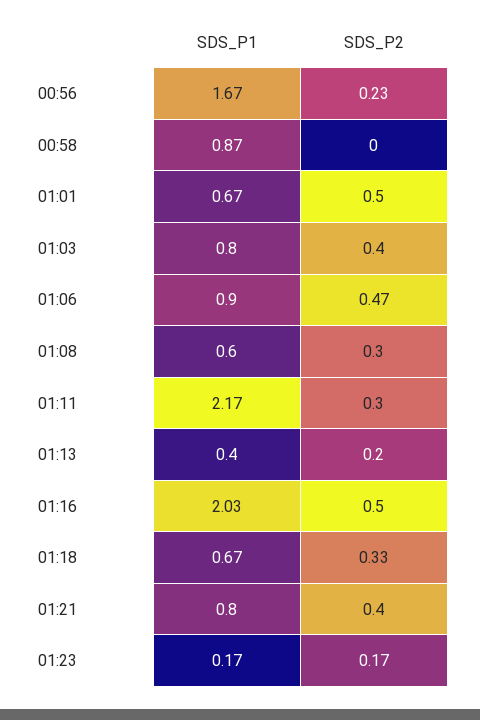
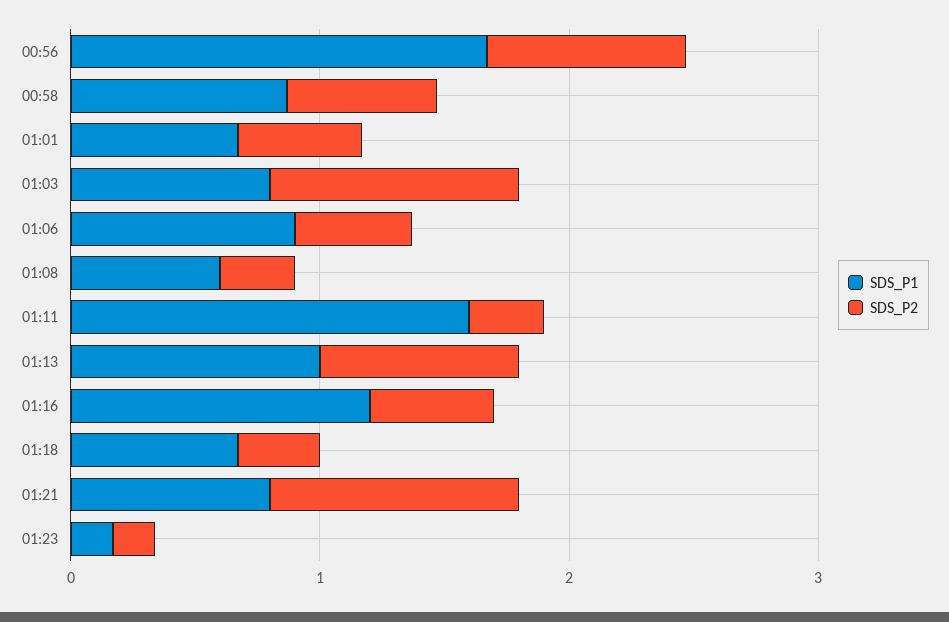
SDS_P2, 00:56: 0.23 -> 0.8
SDS_P2, 00:58: 0 -> 0.6
SDS_P2, 01:03: 0.4 -> 1
SDS_P1, 01:11: 2.17 -> 1.6
SDS_P1, 01:13: 0.4 -> 1
SDS_P2, 01:13: 0.2 -> 0.8
SDS_P1, 01:16: 2.03 -> 1.2
SDS_P2, 01:21: 0.4 -> 1

